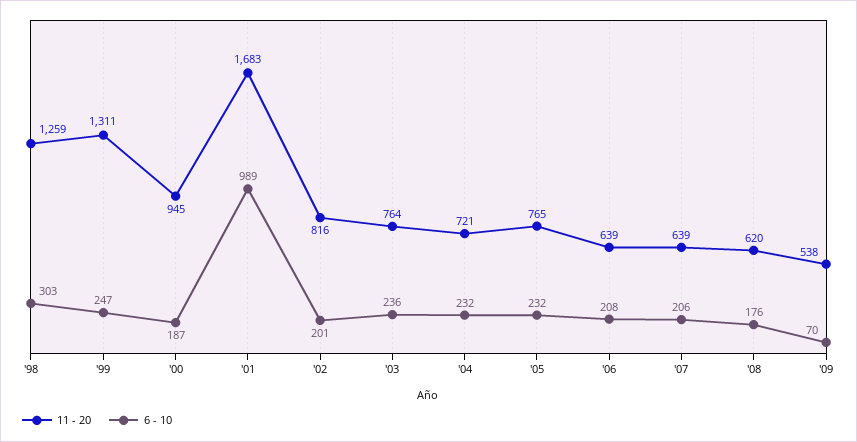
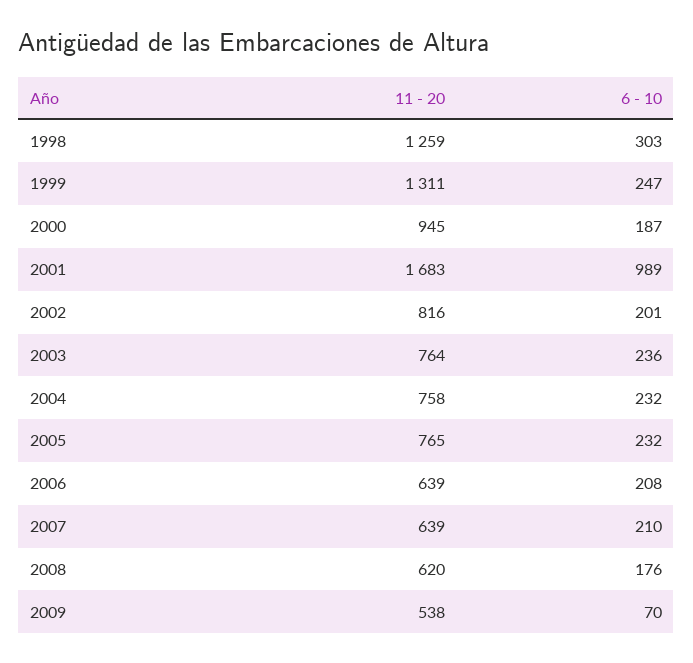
11 - 20, '04: 721 -> 758
6 - 10, '07: 206 -> 210

